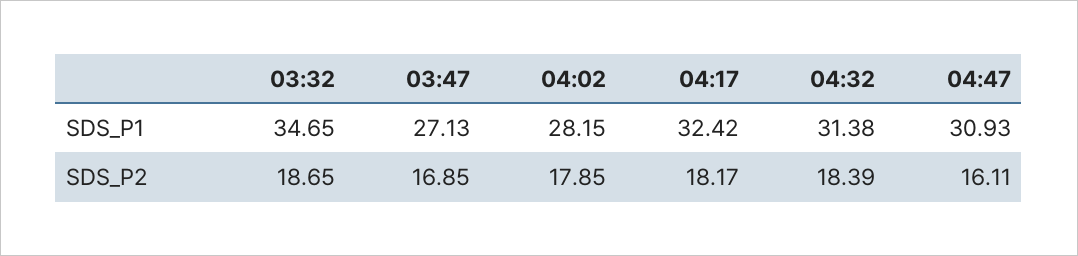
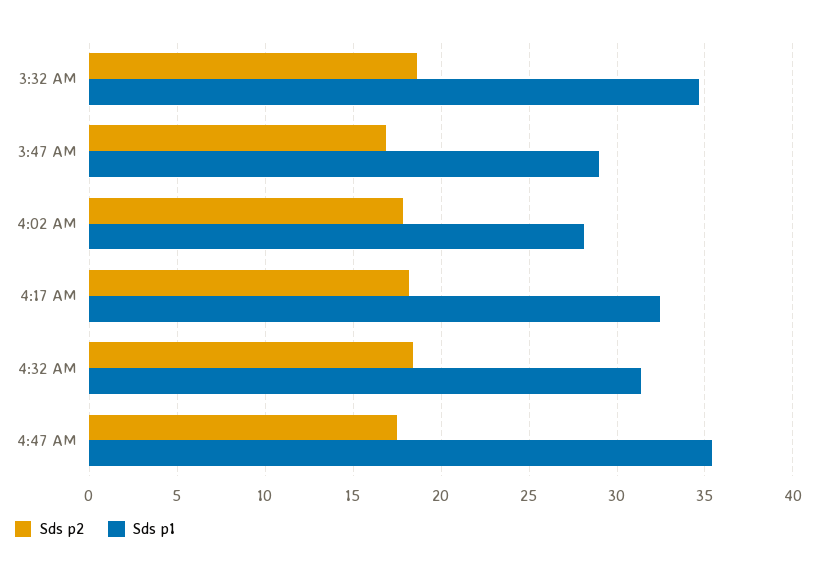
SDS_P1, 03:47: 27.13 -> 29
SDS_P1, 04:47: 30.93 -> 35.5
SDS_P2, 04:47: 16.11 -> 17.5

